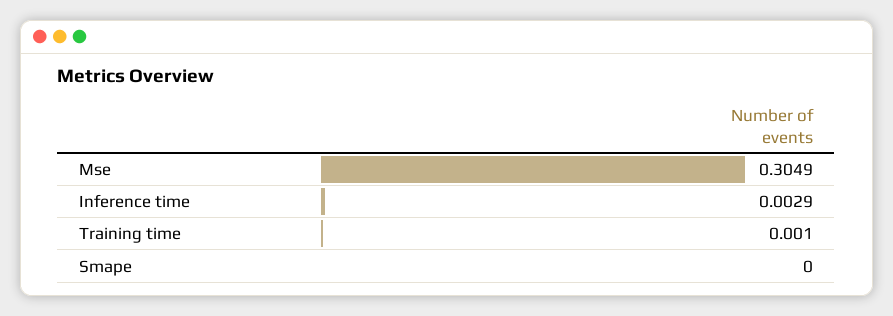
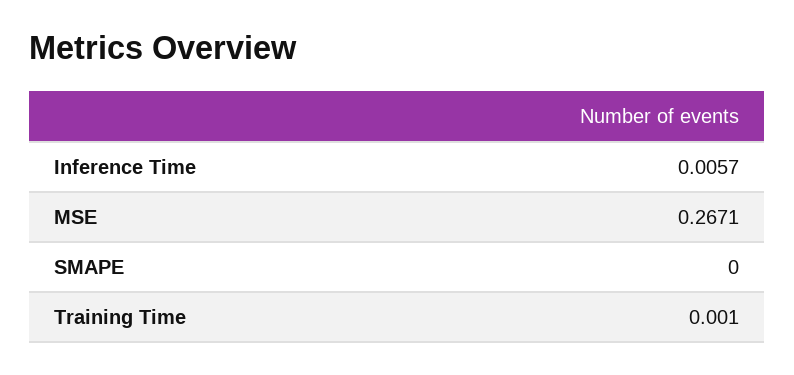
Mse: 0.3049 -> 0.2671
Inference time: 0.0029 -> 0.0057

